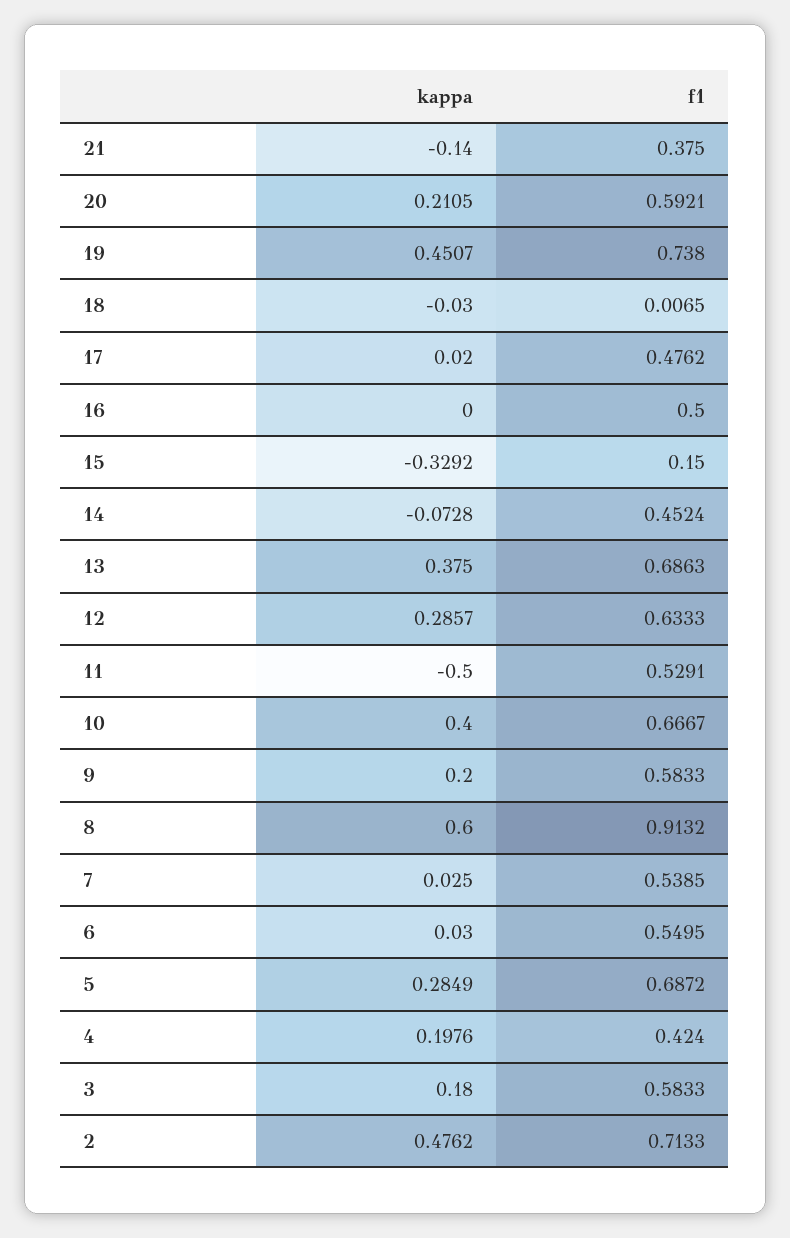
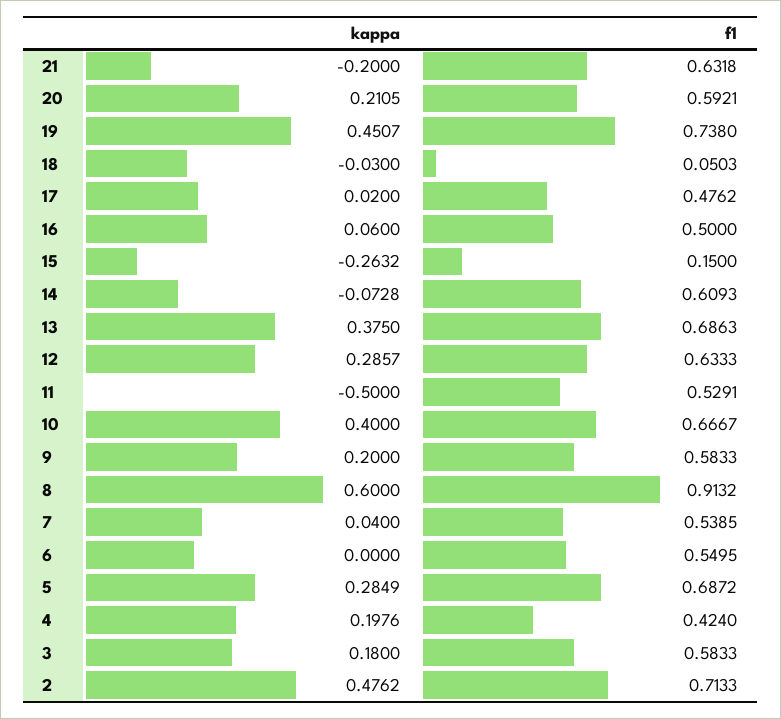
kappa, 21: -0.14 -> -0.2
f1, 21: 0.375 -> 0.6318
f1, 18: 0.0065 -> 0.0503
kappa, 16: 0 -> 0.06
kappa, 15: -0.3292 -> -0.2632
f1, 14: 0.4524 -> 0.6093
kappa, 7: 0.025 -> 0.04
kappa, 6: 0.03 -> 0

